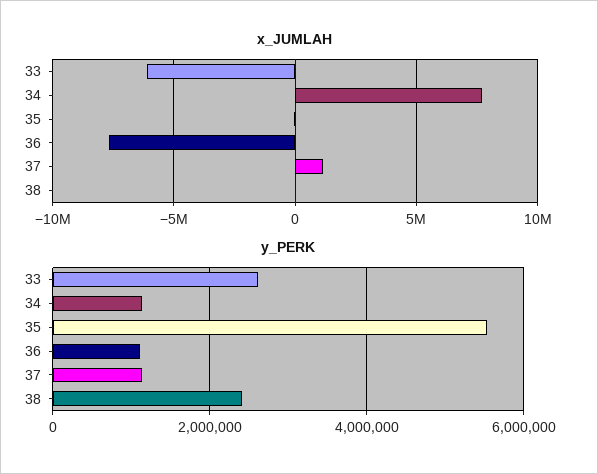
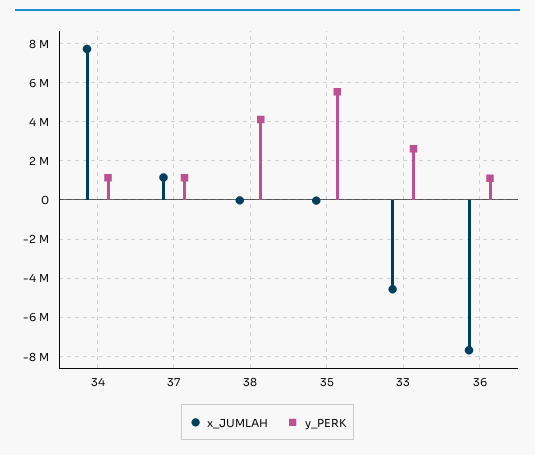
x_JUMLAH, 33: -6000000 -> -4500000
y_PERK, 38: 2400000 -> 4000000

